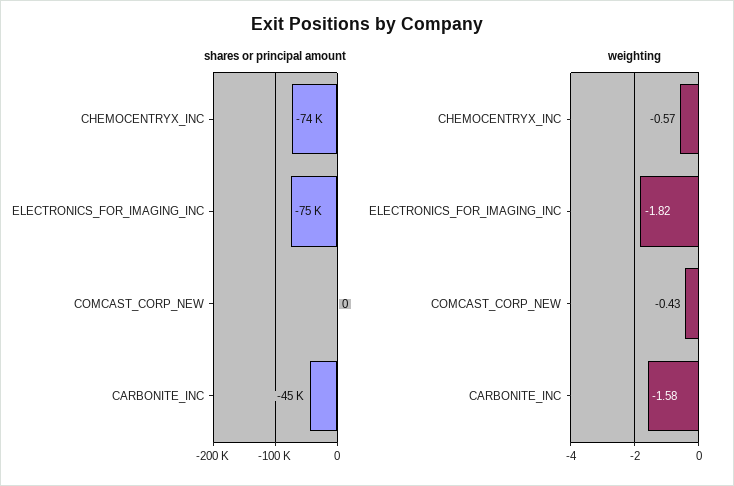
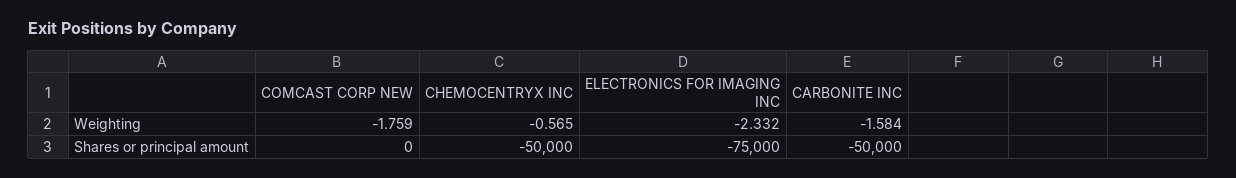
shares or principal amount, CHEMOCENTRYX_INC: -74000 -> -50000
shares or principal amount, CARBONITE_INC: -45000 -> -50000
weighting, ELECTRONICS_FOR_IMAGING_INC: -1.82 -> -2.332
weighting, COMCAST_CORP_NEW: -0.43 -> -1.759

